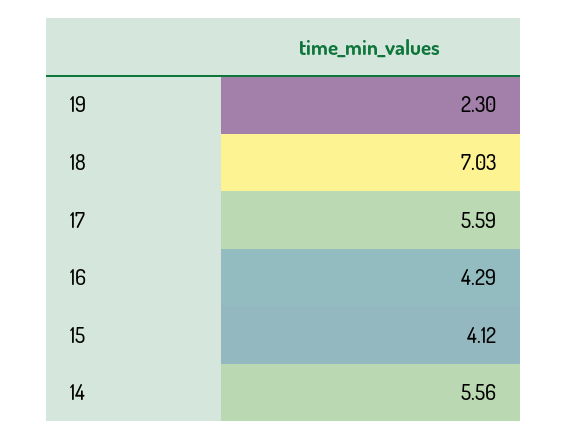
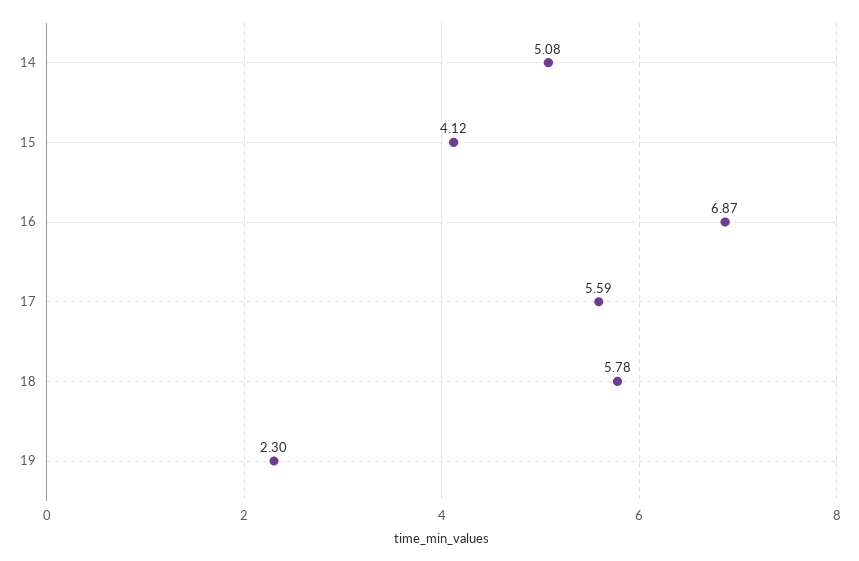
18: 7.03 -> 5.78
16: 4.29 -> 6.87
14: 5.56 -> 5.08

